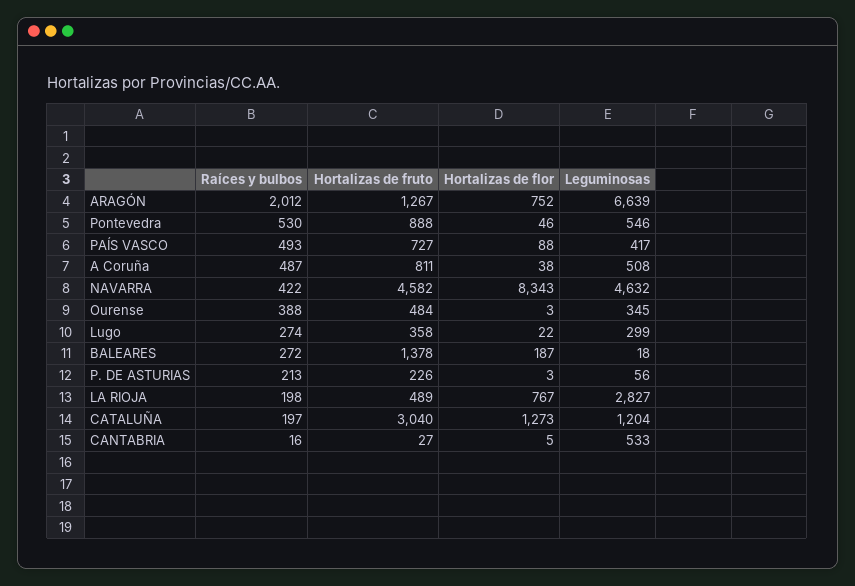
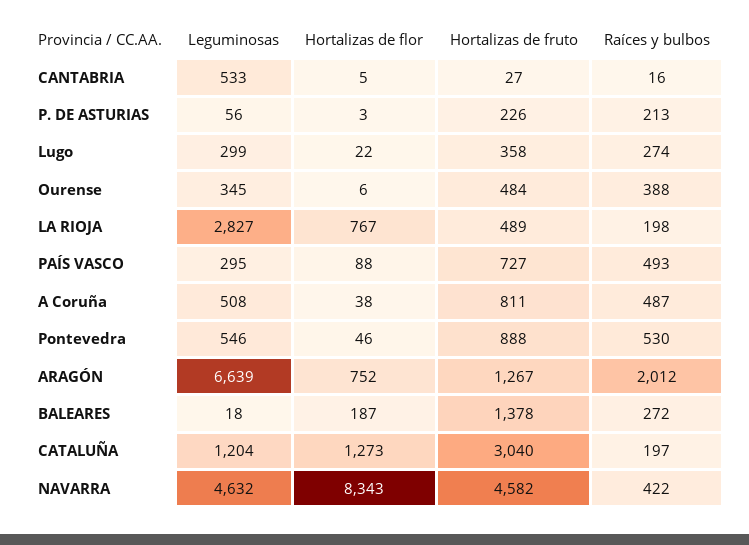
Leguminosas, PAÍS VASCO: 417 -> 295
Hortalizas de flor, Ourense: 3 -> 6

